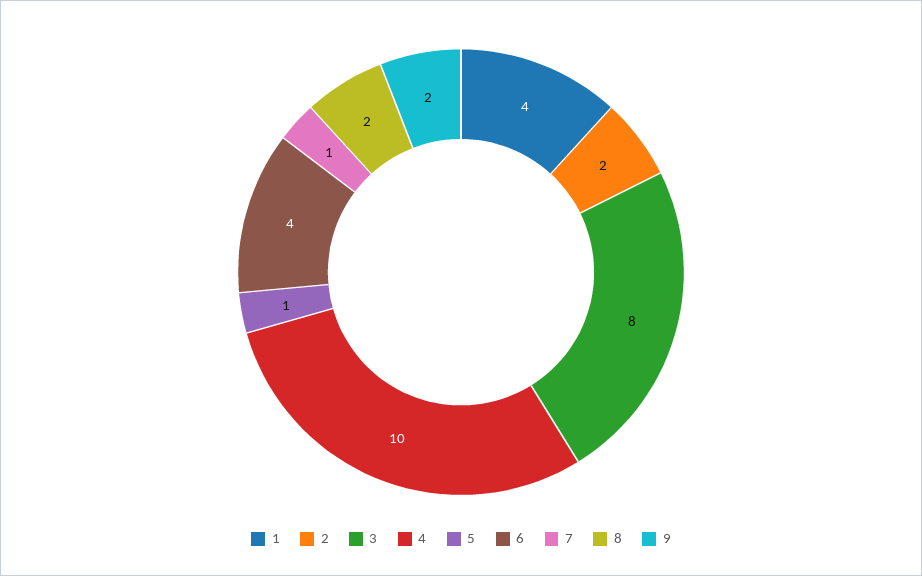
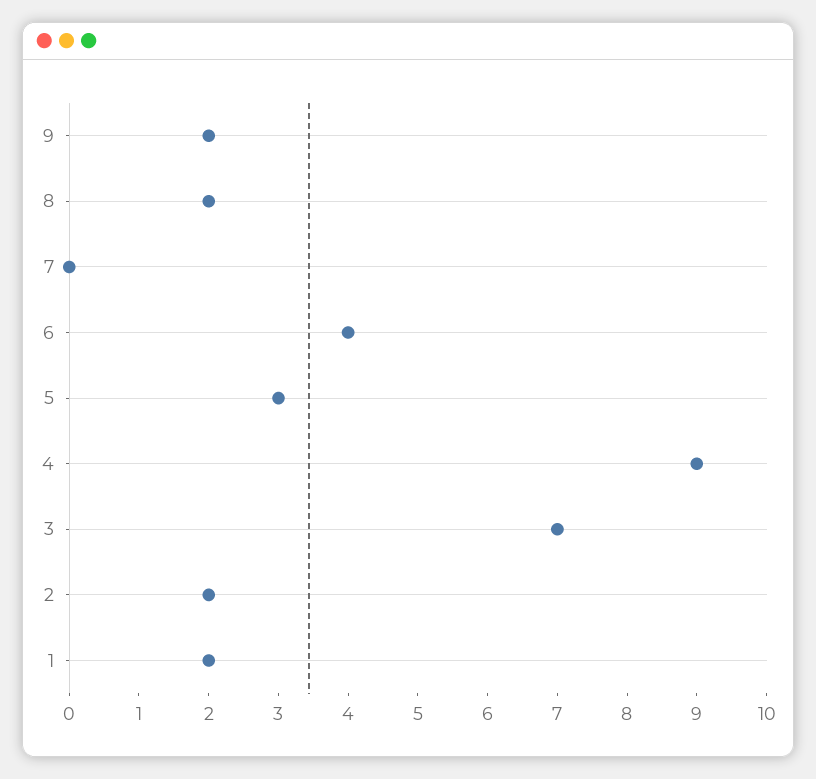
1: 4 -> 2
3: 8 -> 7
4: 10 -> 9
5: 1 -> 3
7: 1 -> 0

